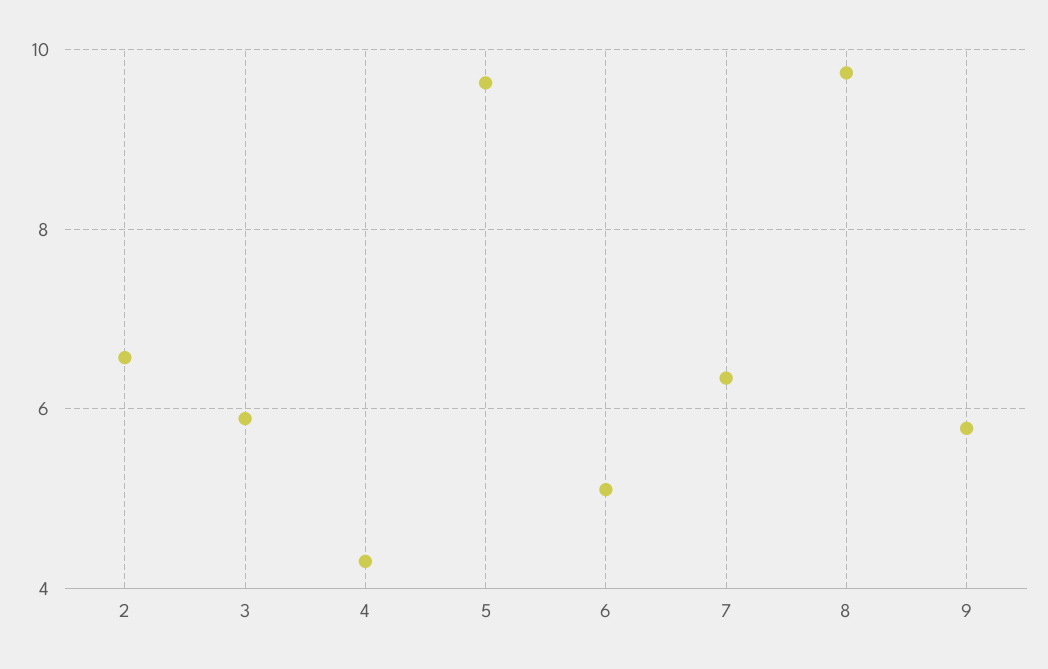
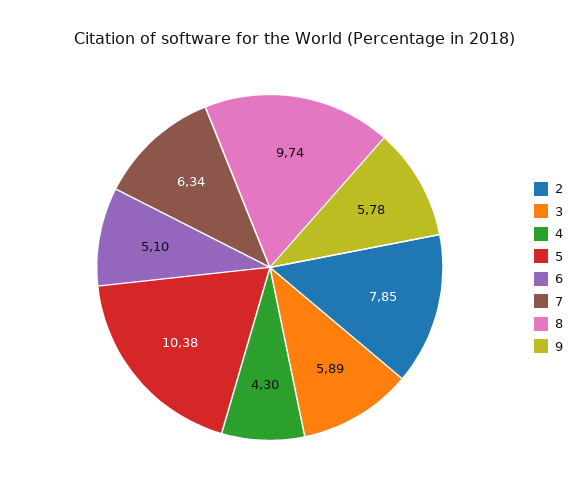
2: 6.6 -> 7.85
5: 9.6 -> 10.38

